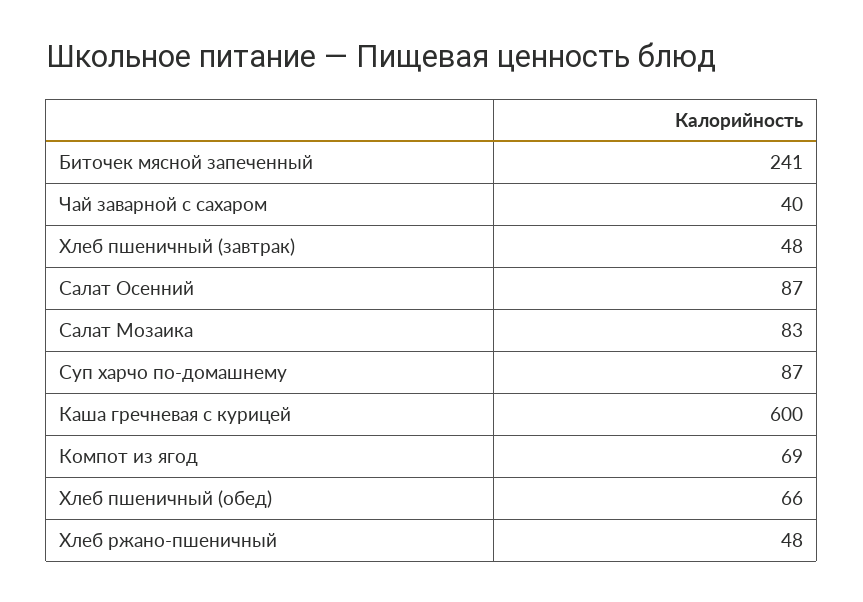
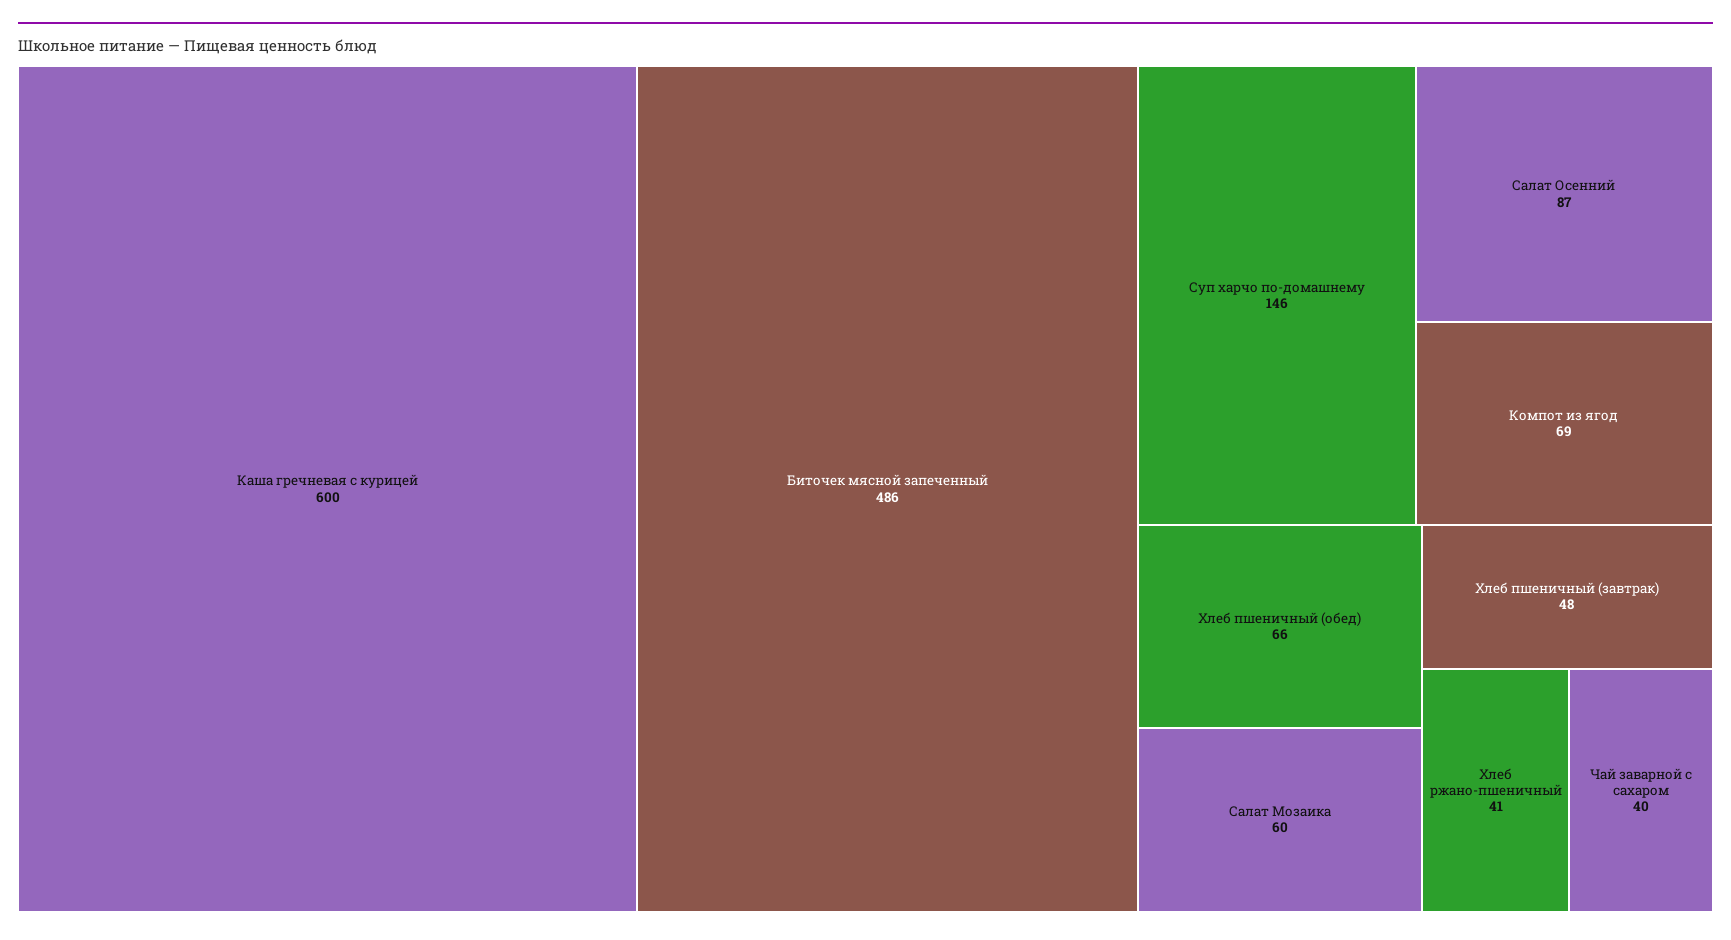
Биточек мясной запеченный: 241 -> 486
Салат Мозаика: 83 -> 60
Суп харчо по-домашнему: 87 -> 146
Хлеб ржано-пшеничный: 48 -> 41

